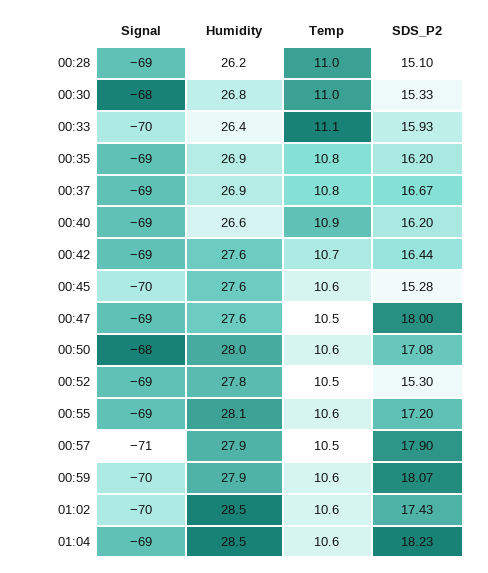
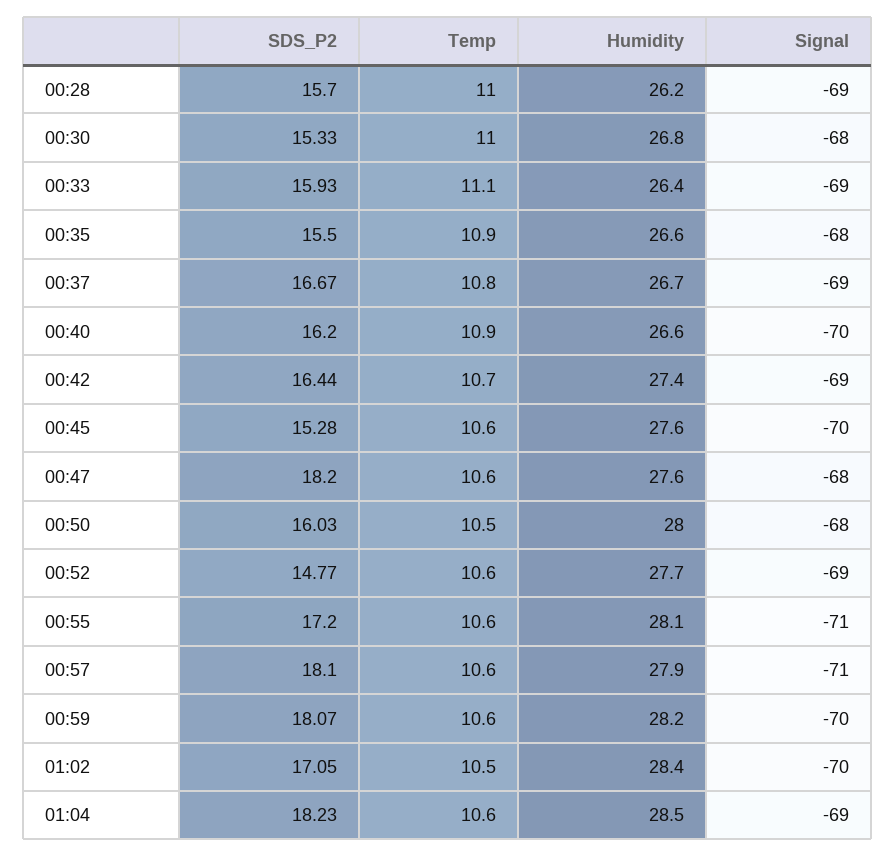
SDS_P2, 00:28: 15.1 -> 15.7
Signal, 00:33: -70 -> -69
Signal, 00:35: -69 -> -68
Humidity, 00:35: 26.9 -> 26.6
Temp, 00:35: 10.8 -> 10.9
SDS_P2, 00:35: 16.2 -> 15.5
Humidity, 00:37: 26.9 -> 26.7
Signal, 00:40: -69 -> -70
Humidity, 00:42: 27.6 -> 27.4
Signal, 00:47: -69 -> -68
Temp, 00:47: 10.5 -> 10.6
SDS_P2, 00:47: 18 -> 18.2
Temp, 00:50: 10.6 -> 10.5
SDS_P2, 00:50: 17.08 -> 16.03
Humidity, 00:52: 27.8 -> 27.7
Temp, 00:52: 10.5 -> 10.6
SDS_P2, 00:52: 15.3 -> 14.77
Signal, 00:55: -69 -> -71
Temp, 00:57: 10.5 -> 10.6
SDS_P2, 00:57: 17.9 -> 18.1
Humidity, 00:59: 27.9 -> 28.2
Humidity, 01:02: 28.5 -> 28.4
Temp, 01:02: 10.6 -> 10.5
SDS_P2, 01:02: 17.43 -> 17.05

